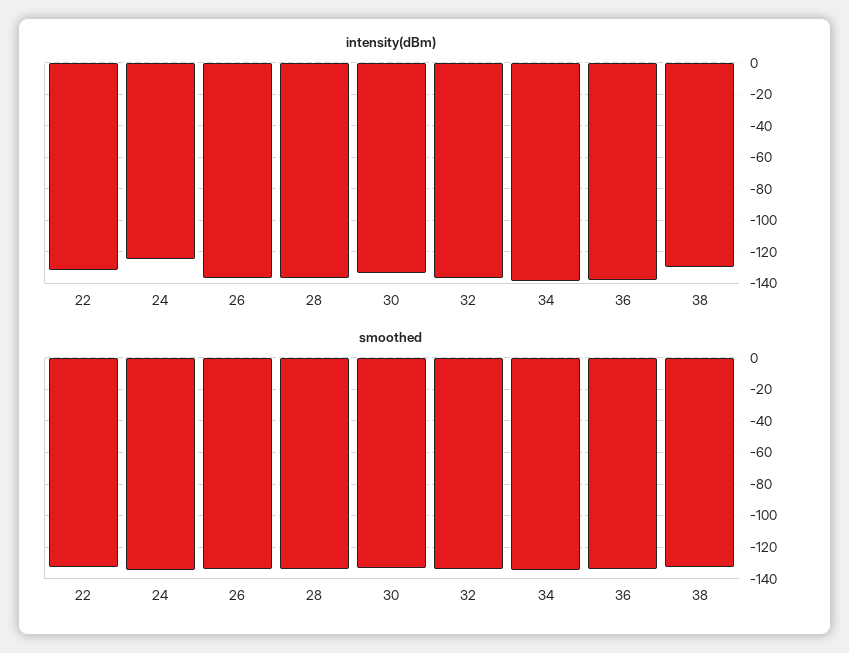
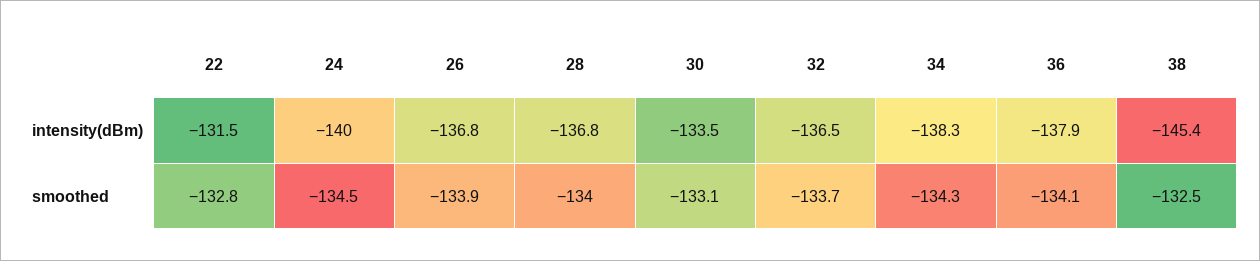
intensity(dBm), 24: -125 -> -140
intensity(dBm), 38: -130 -> -145.4

